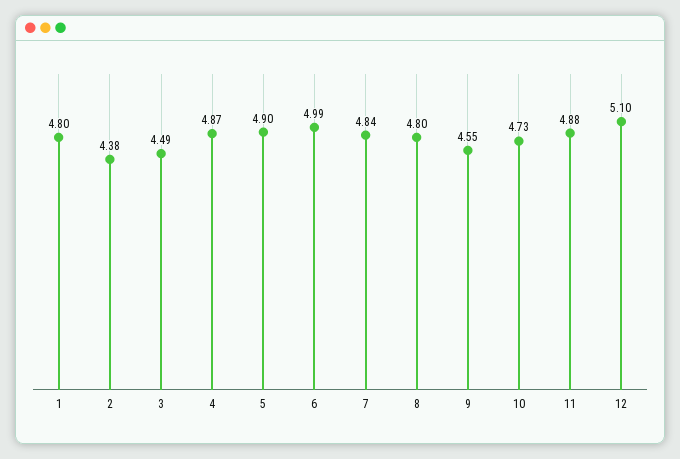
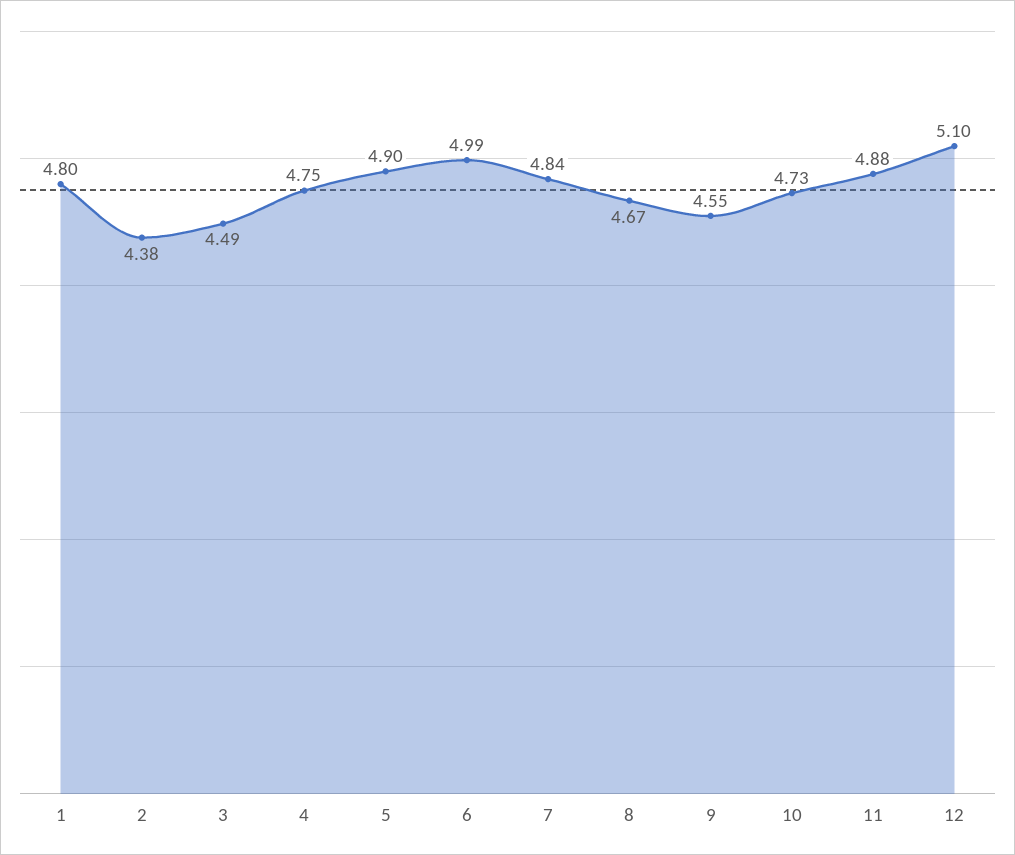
4: 4.87 -> 4.75
8: 4.8 -> 4.67

